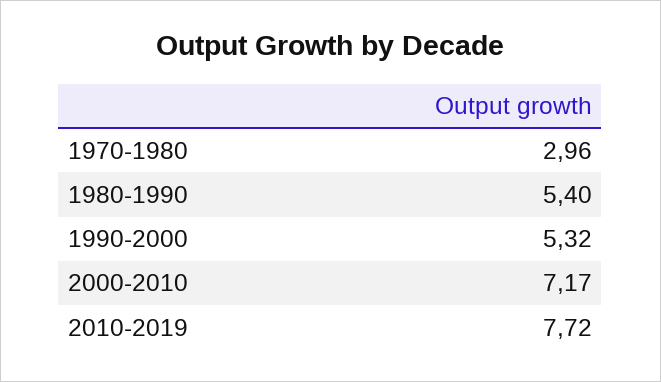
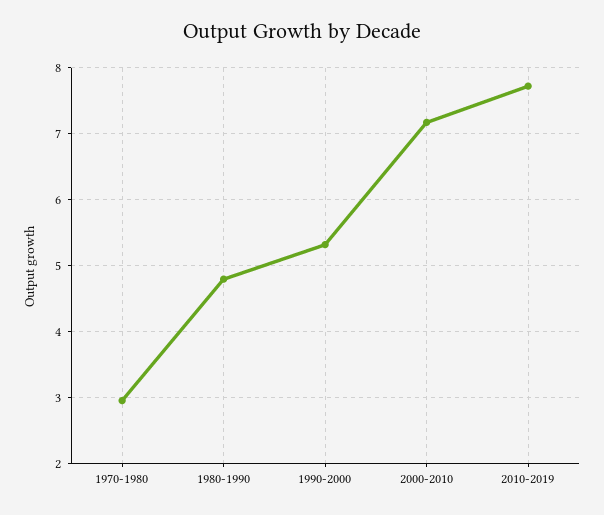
1980-1990: 5.4 -> 4.8

